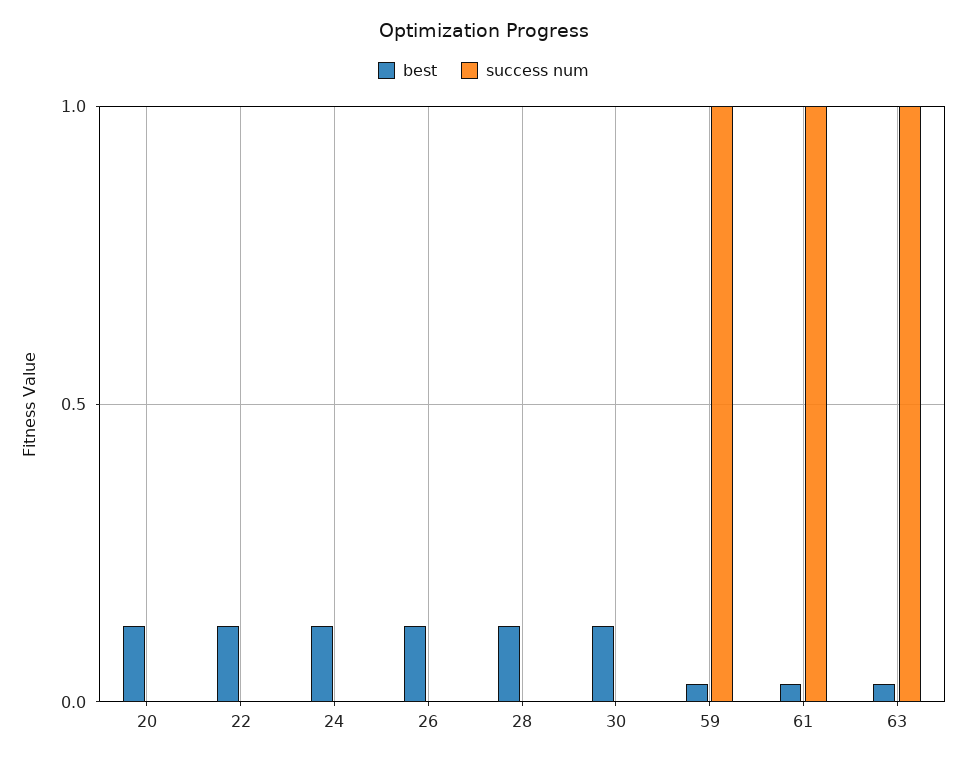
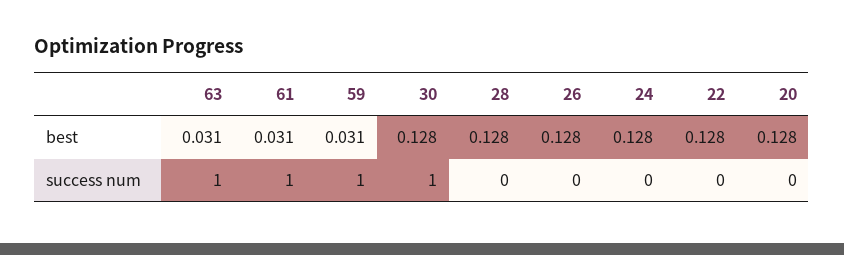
success num, 30: 0 -> 1

